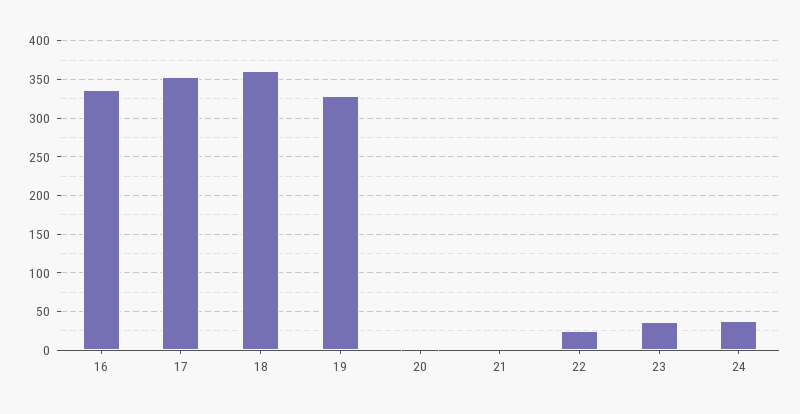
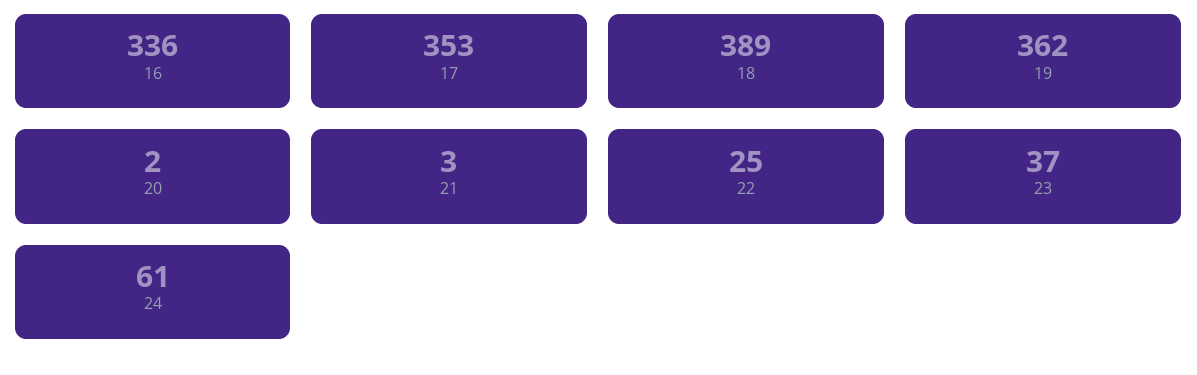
18: 360 -> 389
19: 330 -> 362
24: 40 -> 61

